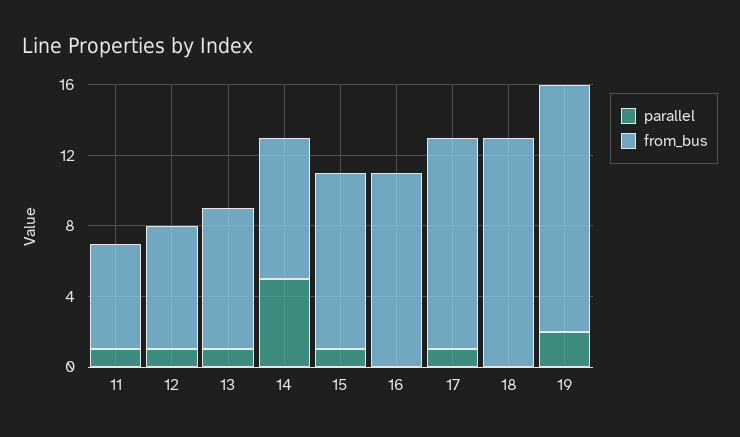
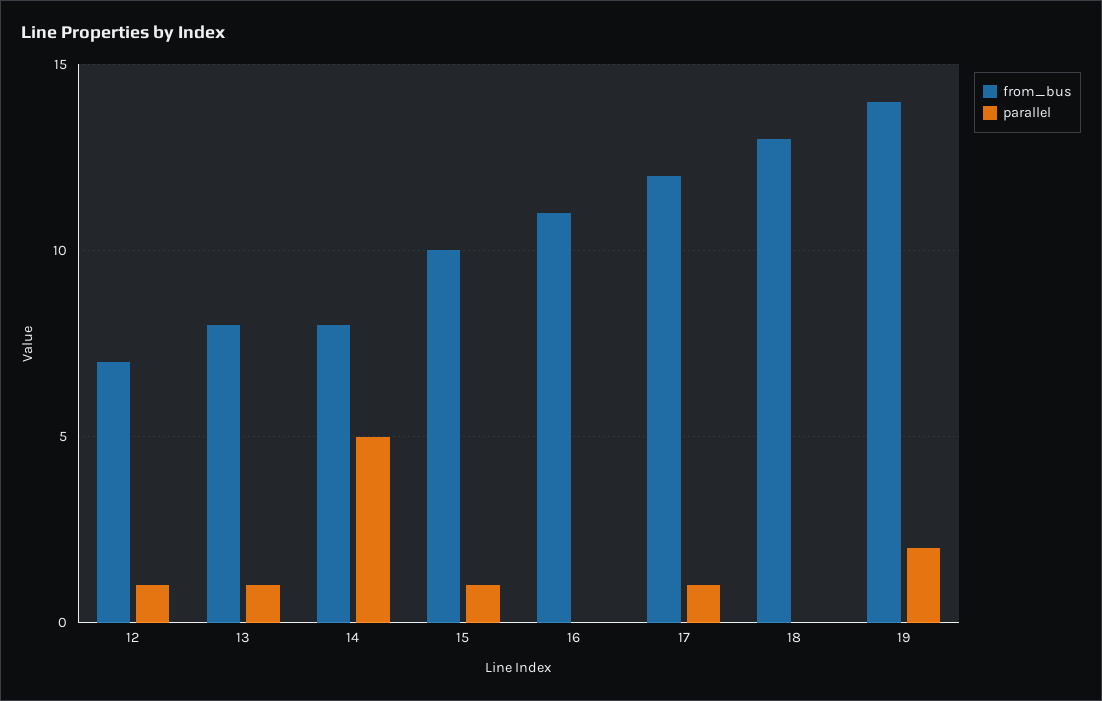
parallel, 11: 1 -> none
from_bus, 11: 6 -> none

